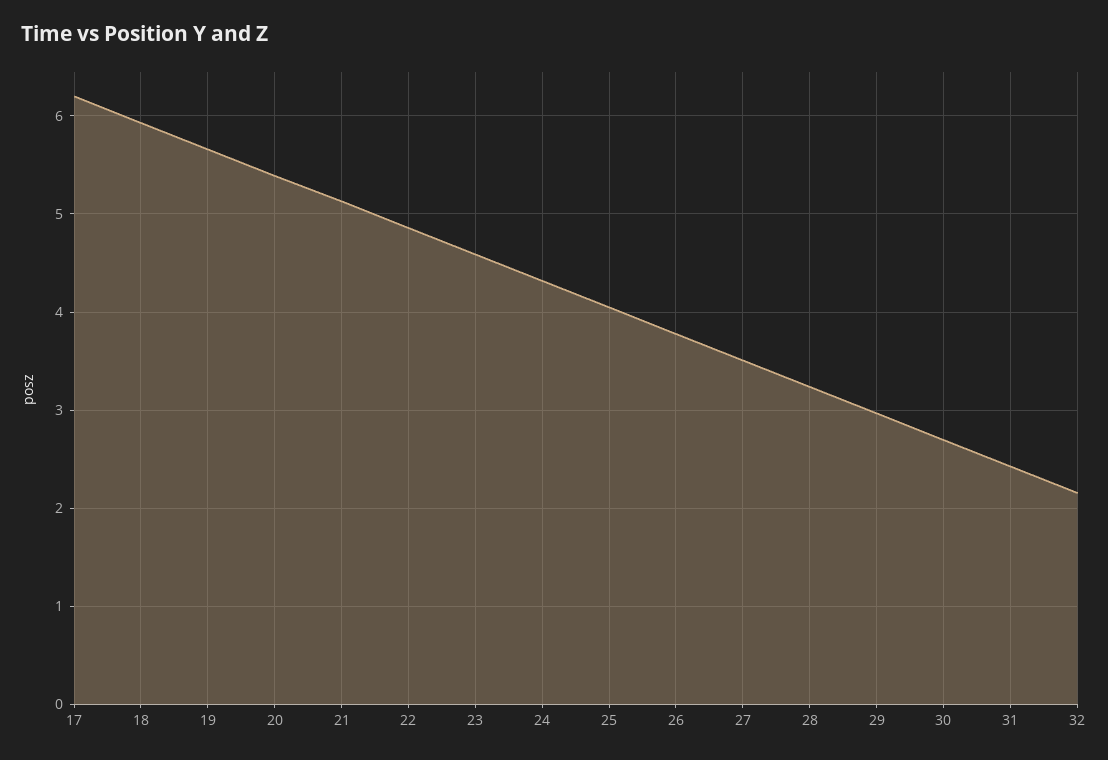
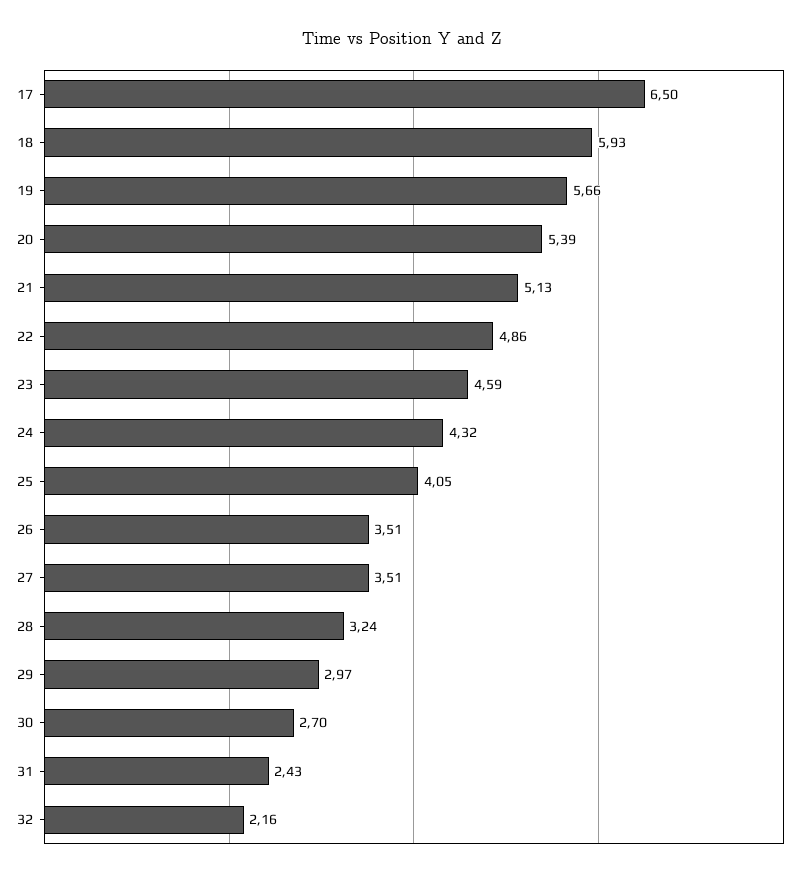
17: 6.2 -> 6.5
26: 3.8 -> 3.51

